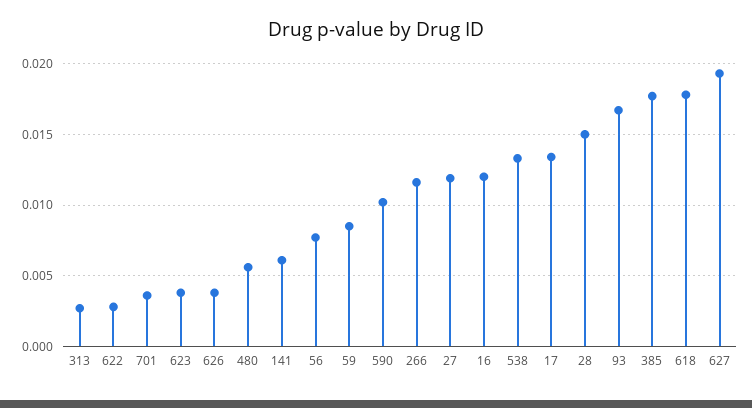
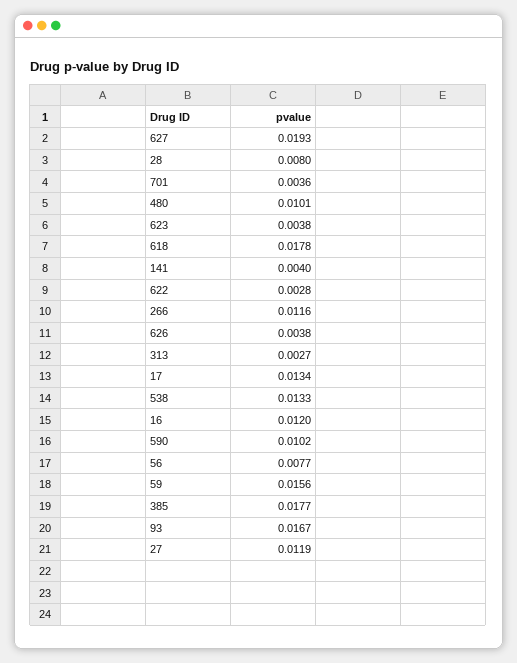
480: 0.0055 -> 0.0101
141: 0.006 -> 0.004
59: 0.0085 -> 0.0156
28: 0.015 -> 0.008

